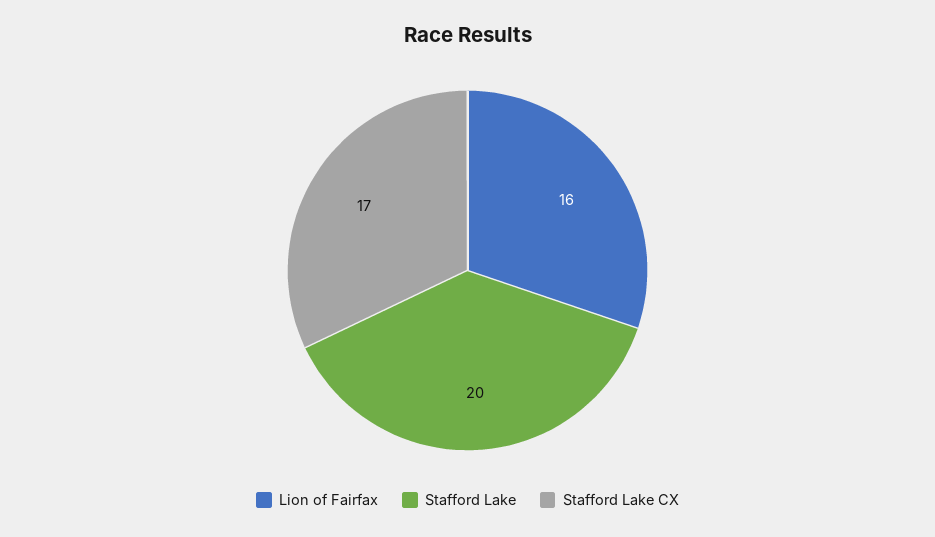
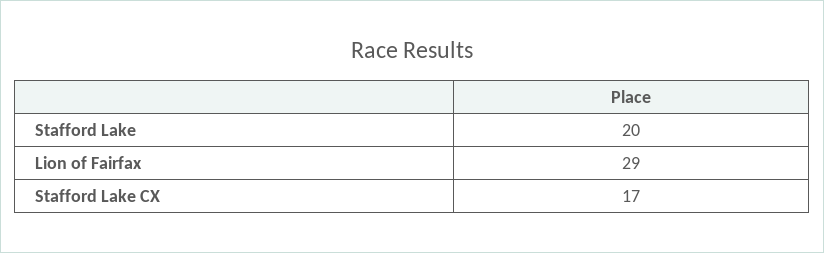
Lion of Fairfax: 16 -> 29

